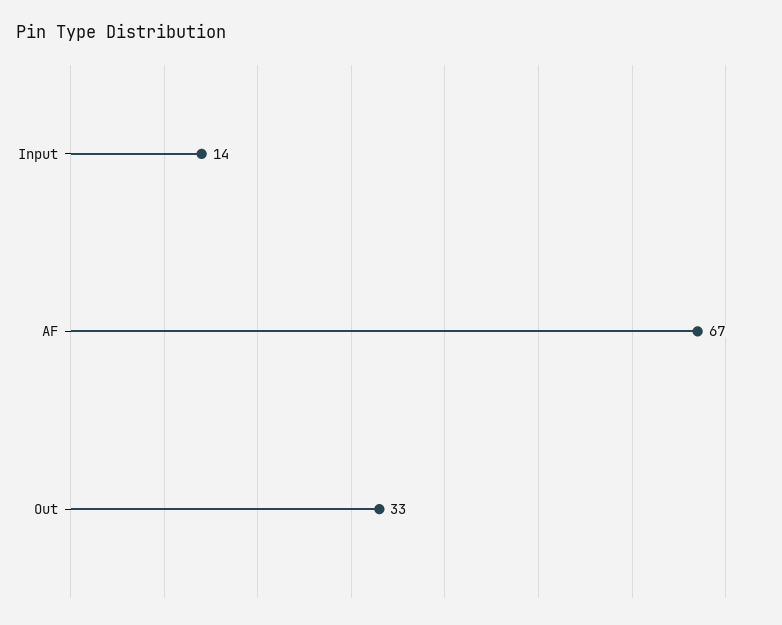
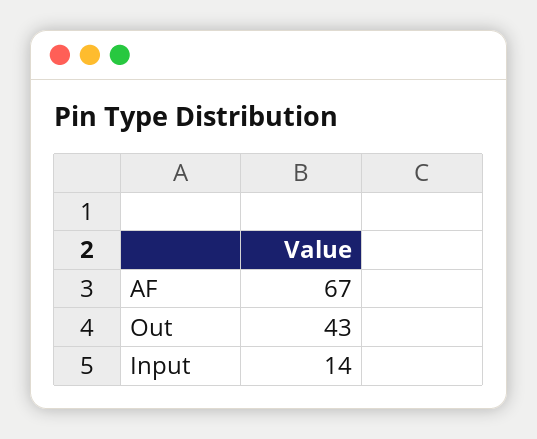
Out: 33 -> 43

